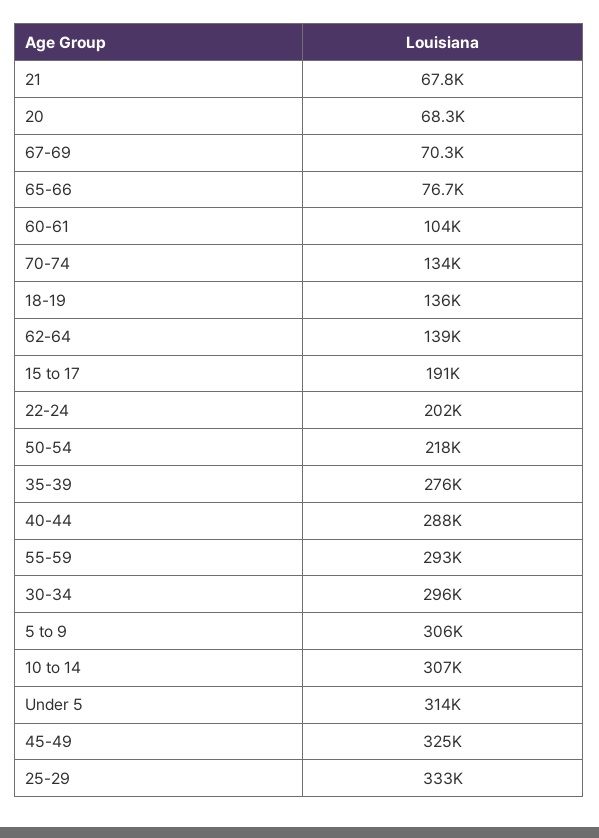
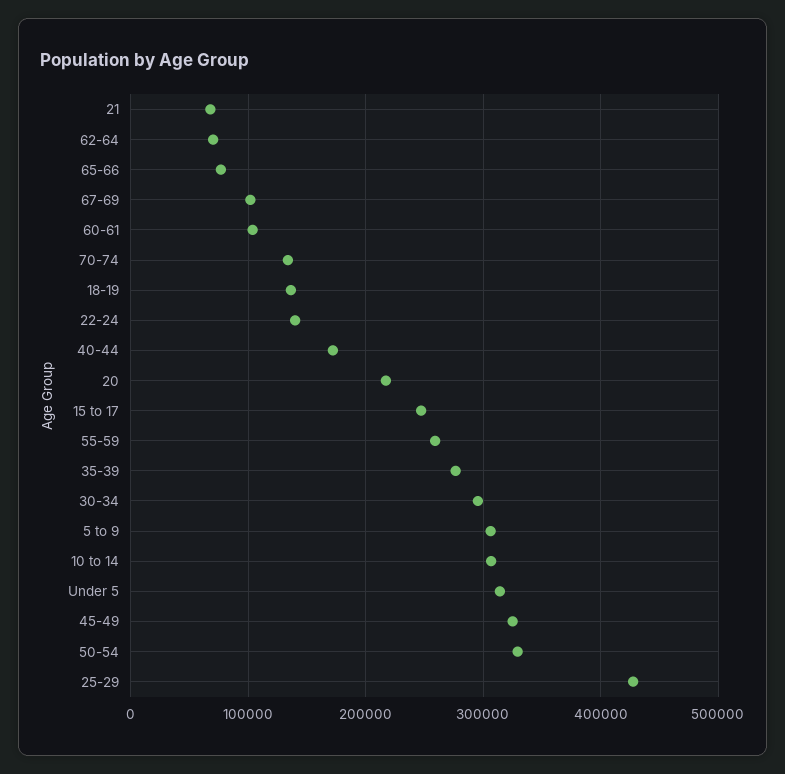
20: 68300 -> 220000
67-69: 70300 -> 100000
62-64: 139000 -> 70000
15 to 17: 191000 -> 250000
22-24: 202000 -> 140000
50-54: 218000 -> 330000
40-44: 288000 -> 170000
55-59: 293000 -> 260000
25-29: 333000 -> 430000

